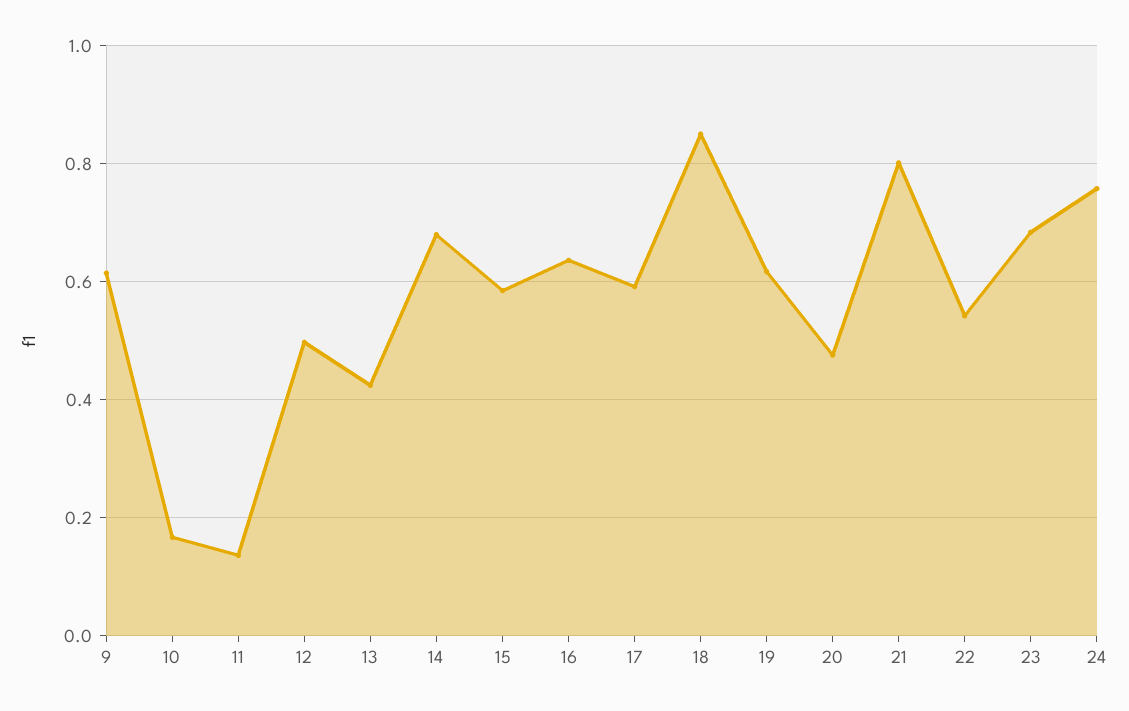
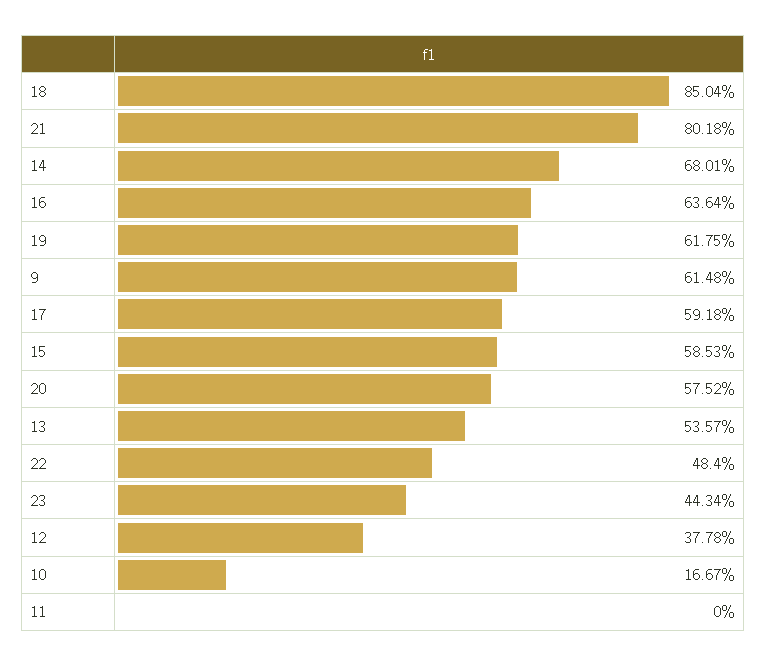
11: 0.14 -> 0
12: 0.5 -> 0.3778
13: 0.42 -> 0.5357
20: 0.48 -> 0.5752
22: 0.54 -> 0.484
23: 0.68 -> 0.4434
24: 0.76 -> none

